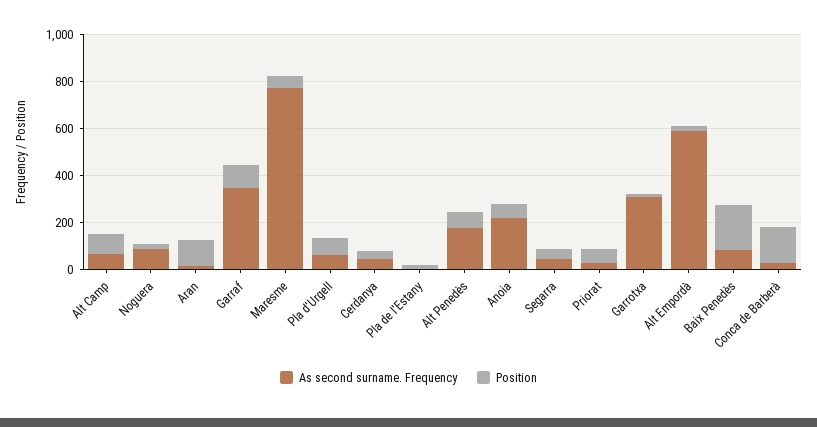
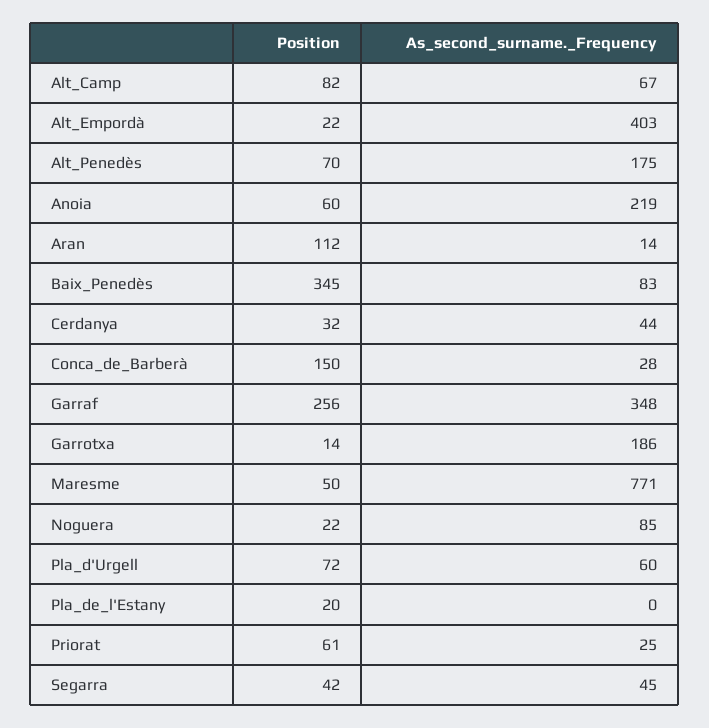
Position, Garraf: 100 -> 256
As second surname. Frequency, Garrotxa: 300 -> 186
As second surname. Frequency, Alt Empordà: 600 -> 403
Position, Baix Penedès: 200 -> 345

